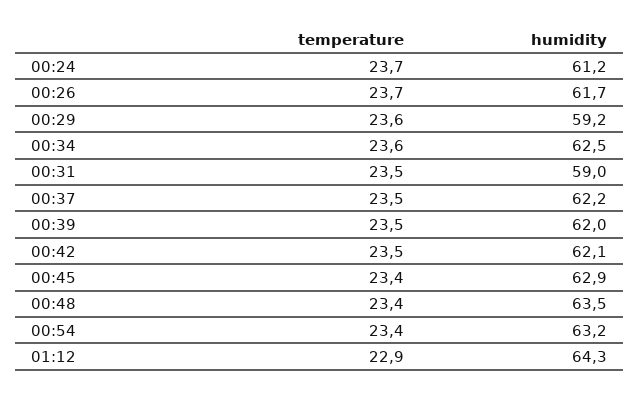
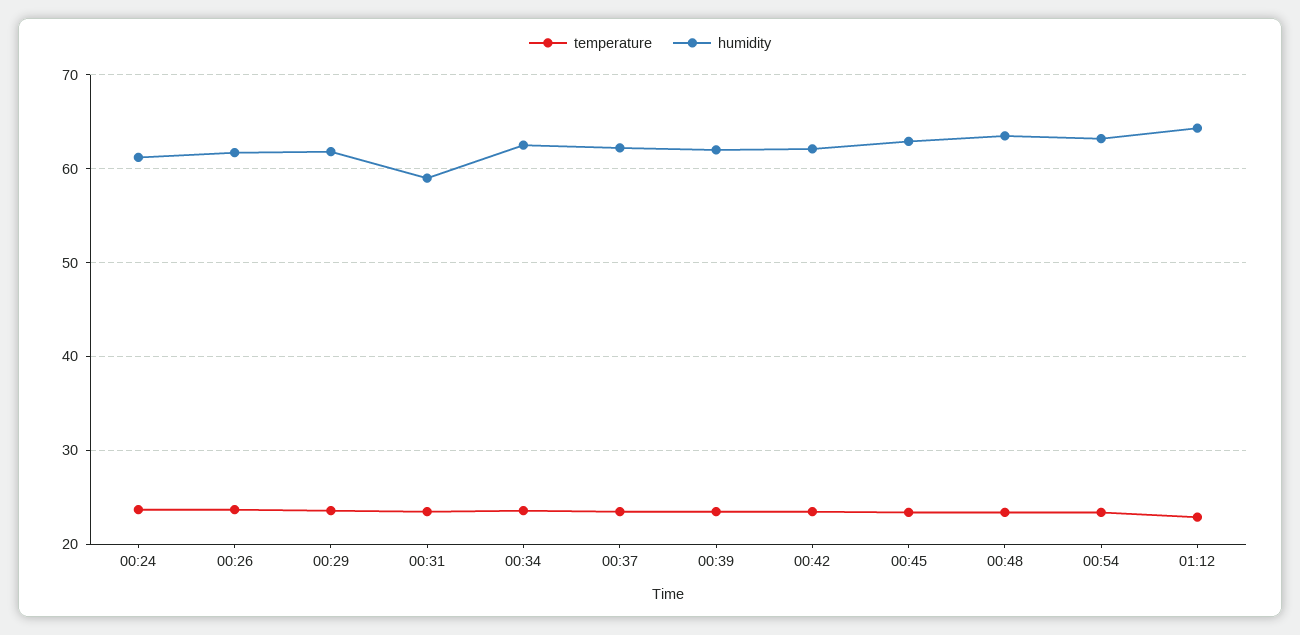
humidity, 00:29: 59.2 -> 62

